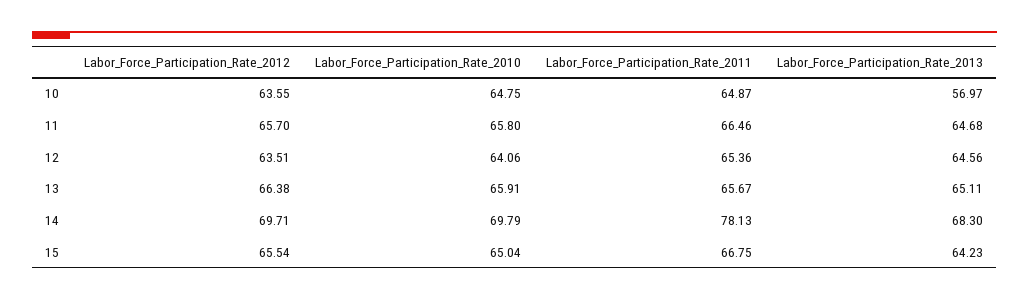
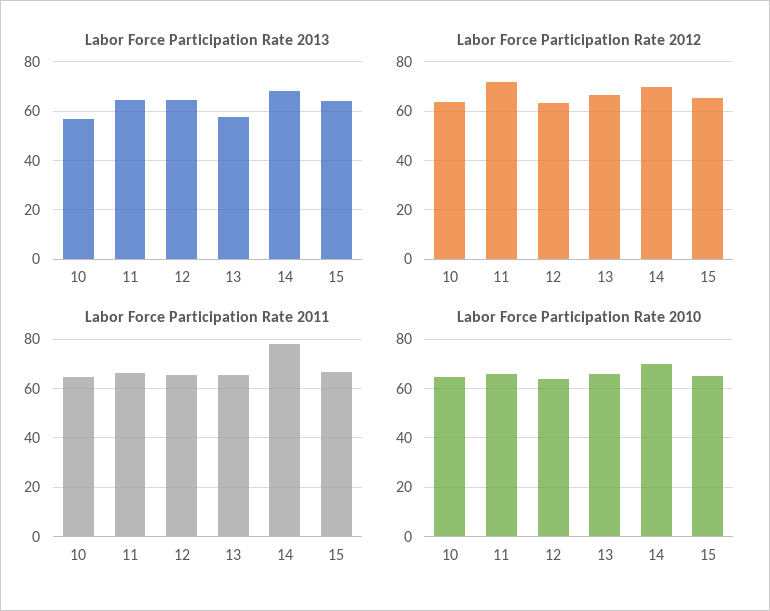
Labor_Force_Participation_Rate_2012, 11: 65.7 -> 72.5
Labor_Force_Participation_Rate_2013, 13: 65.11 -> 57.5

